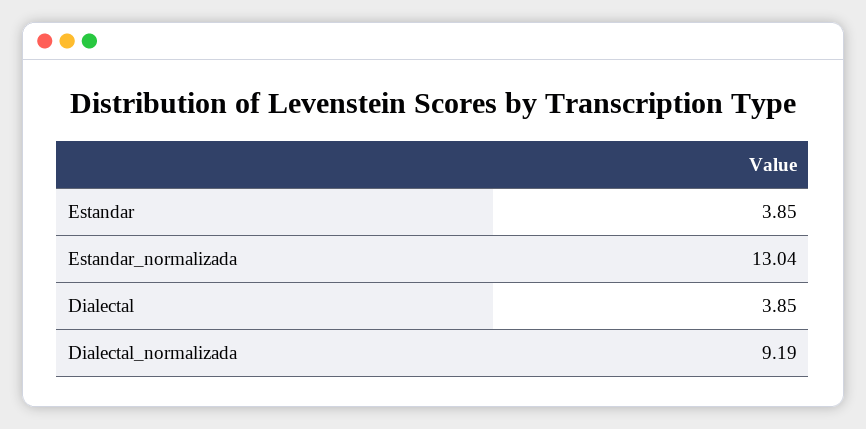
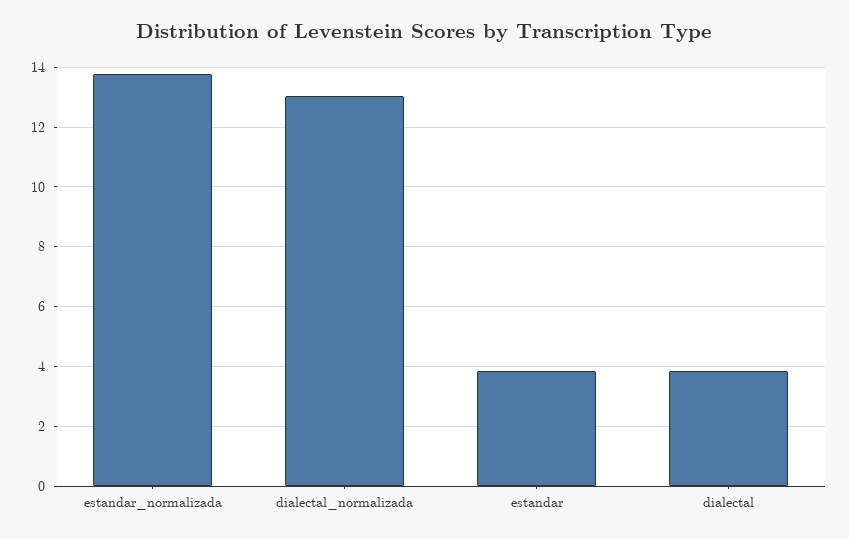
Estandar_normalizada: 13.04 -> 13.75
Dialectal_normalizada: 9.19 -> 13

